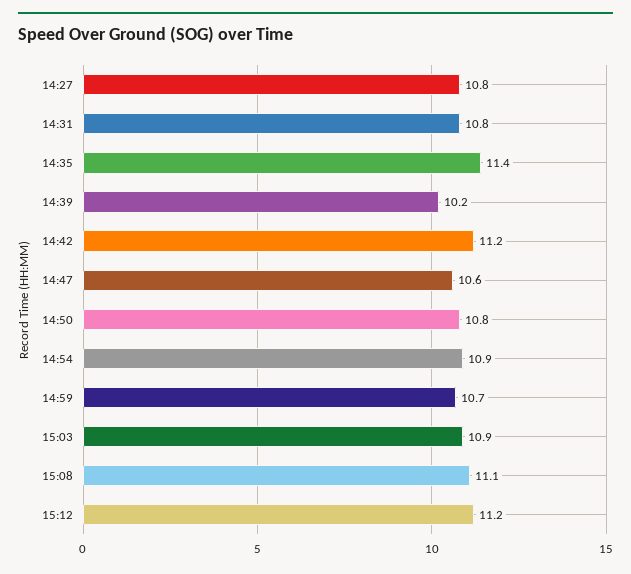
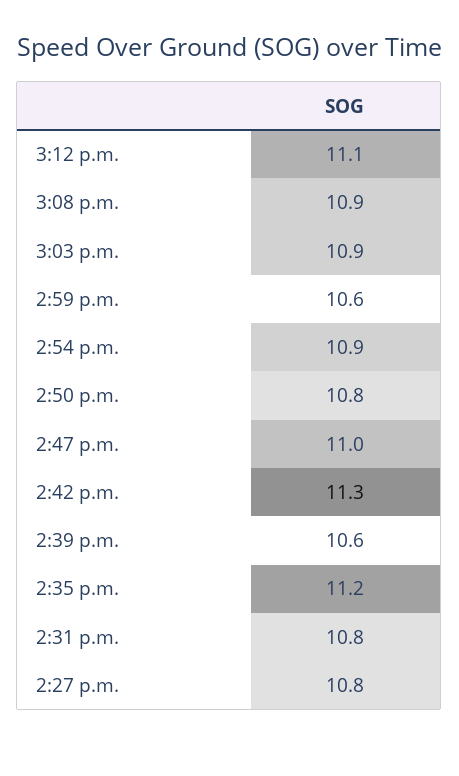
14:35: 11.4 -> 11.2
14:39: 10.2 -> 10.6
14:42: 11.2 -> 11.3
14:47: 10.6 -> 11
14:59: 10.7 -> 10.6
15:08: 11.1 -> 10.9
15:12: 11.2 -> 11.1

